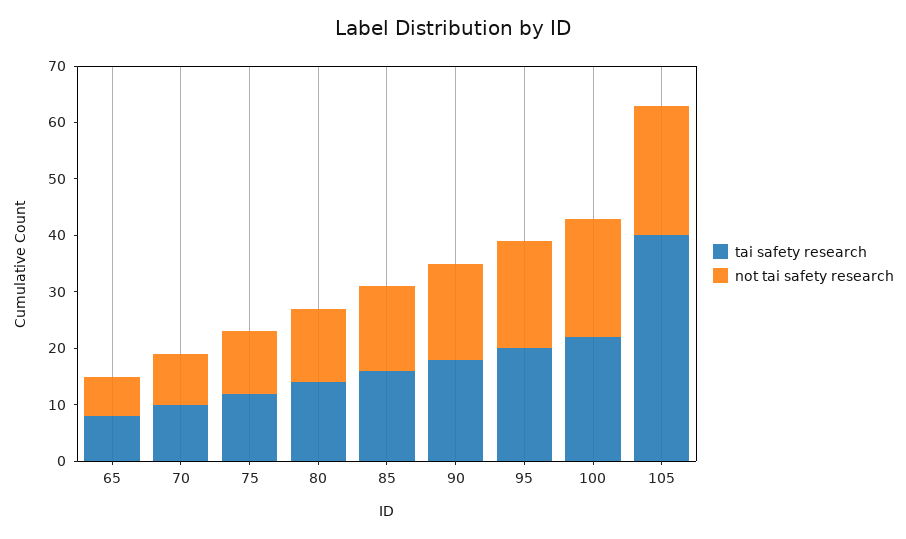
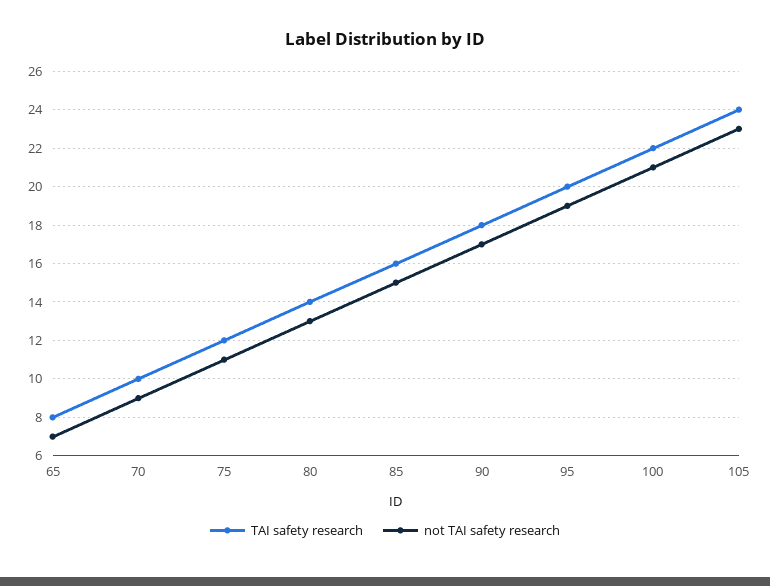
tai safety research, 105: 40 -> 24

